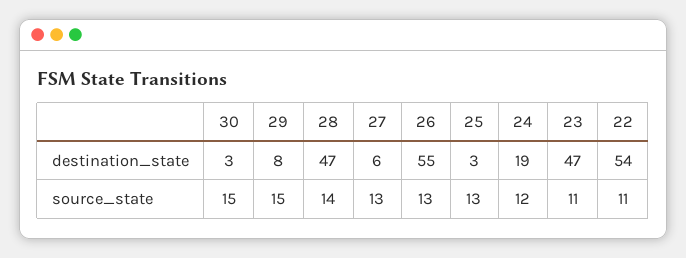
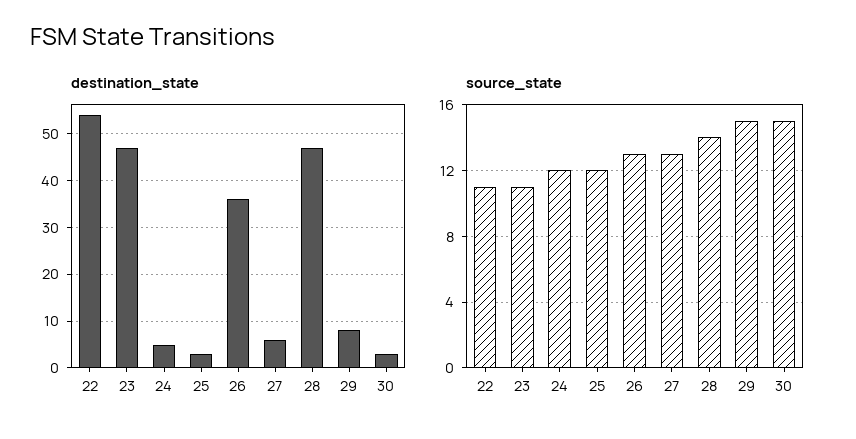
destination_state, 26: 55 -> 35
destination_state, 24: 19 -> 5
source_state, 25: 13 -> 12

